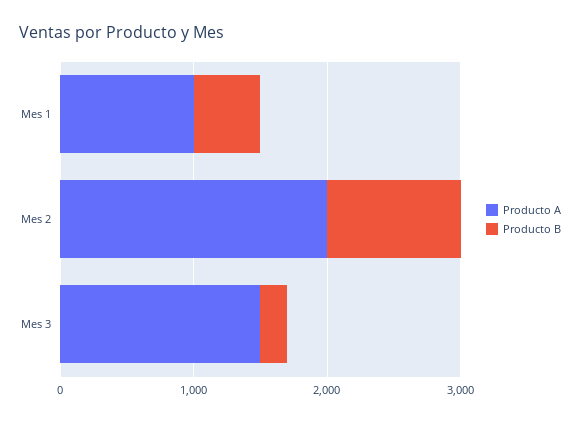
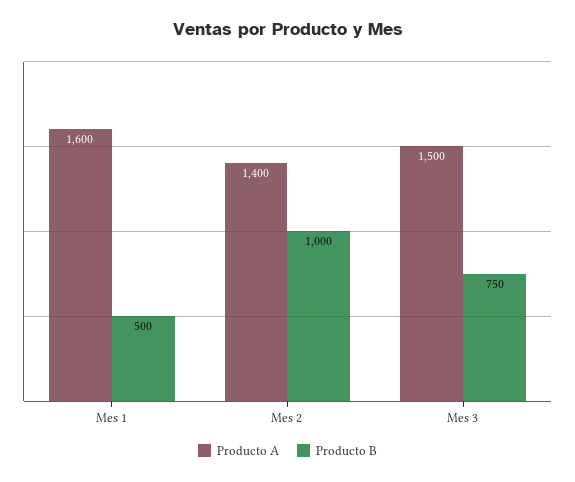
Producto A, Mes 1: 1000 -> 1600
Producto A, Mes 2: 2000 -> 1400
Producto B, Mes 3: 200 -> 750

